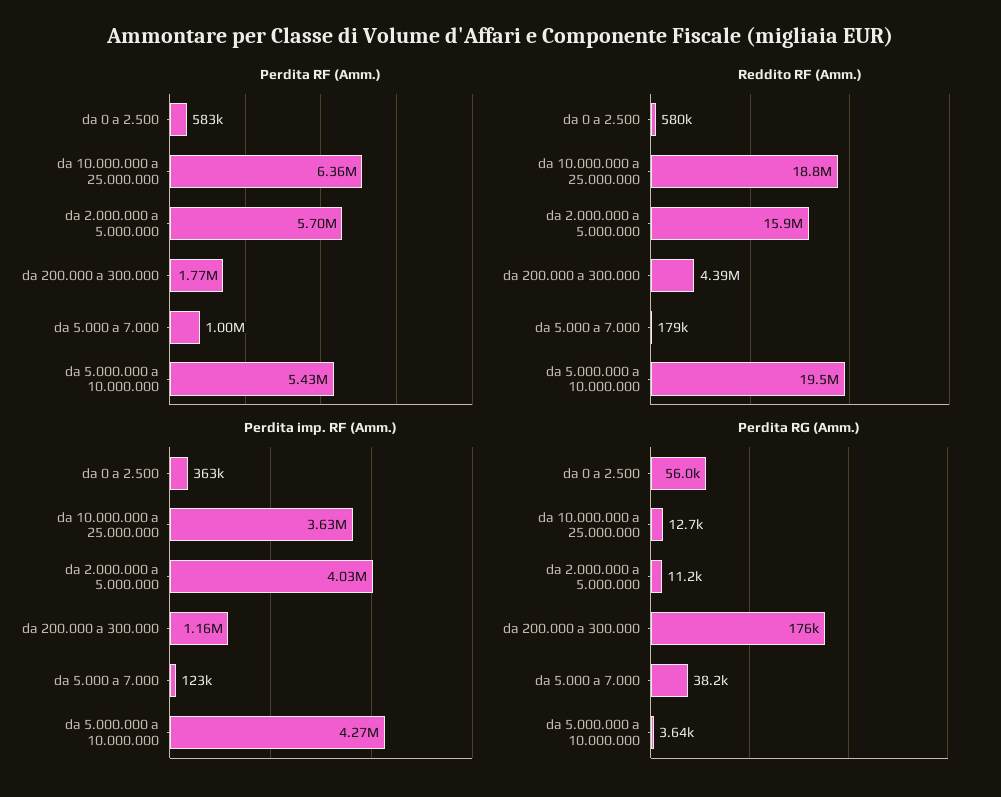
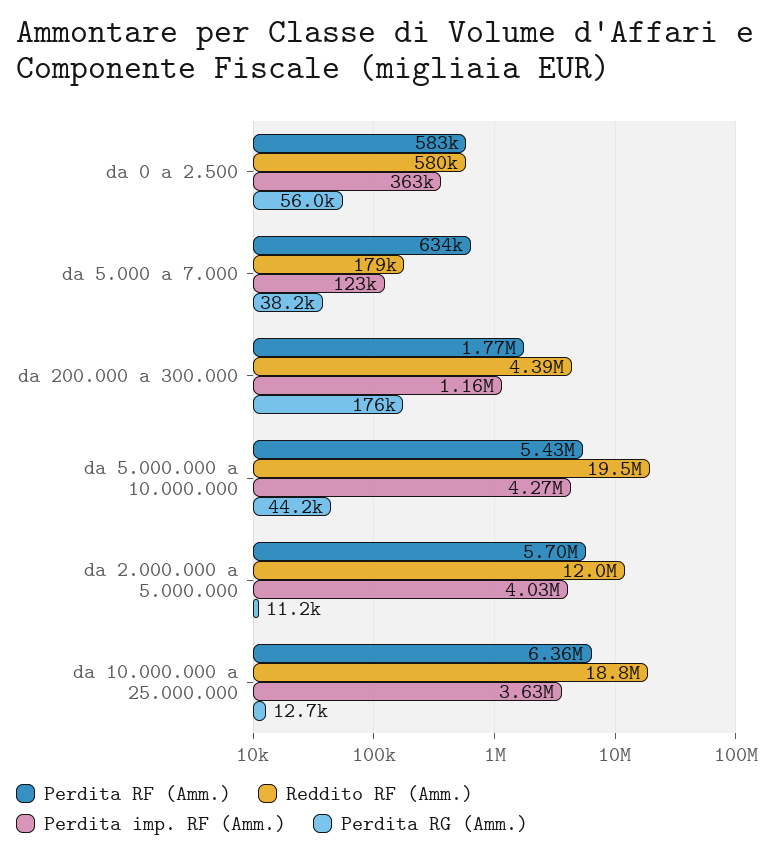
Perdita RF (Amm.), da 5.000 a 7.000: 1000000 -> 634000
Reddito RF (Amm.), da 2.000.000 a 5.000.000: 15900000 -> 12000000
Perdita RG (Amm.), da 5.000.000 a 10.000.000: 3640 -> 44200

